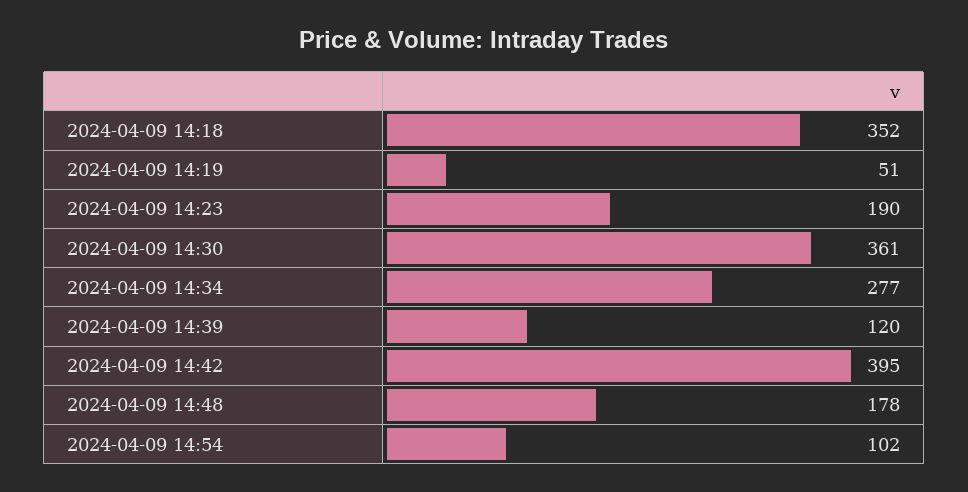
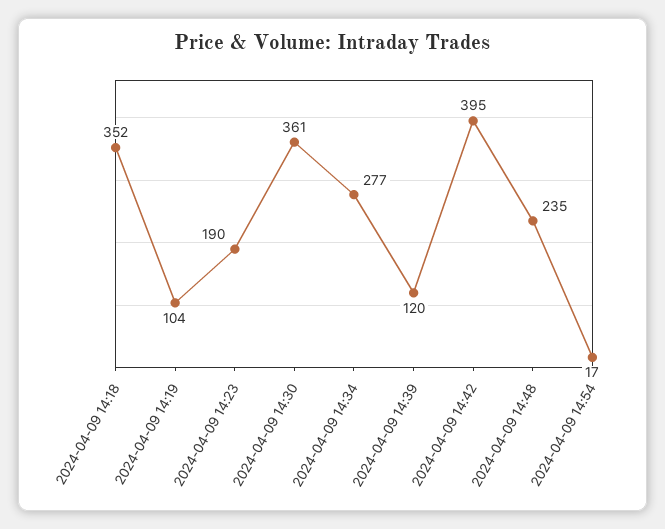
2024-04-09 14:19: 51 -> 104
2024-04-09 14:48: 178 -> 235
2024-04-09 14:54: 102 -> 17

